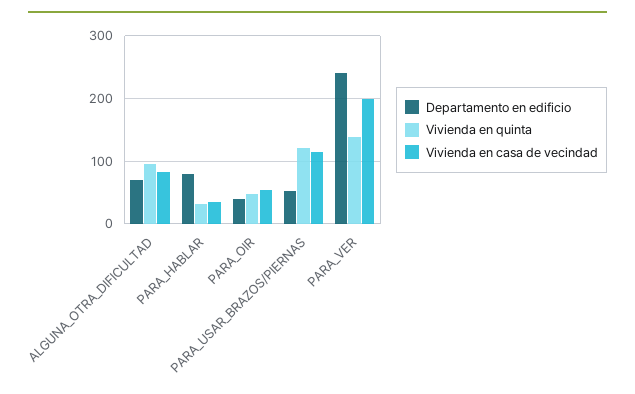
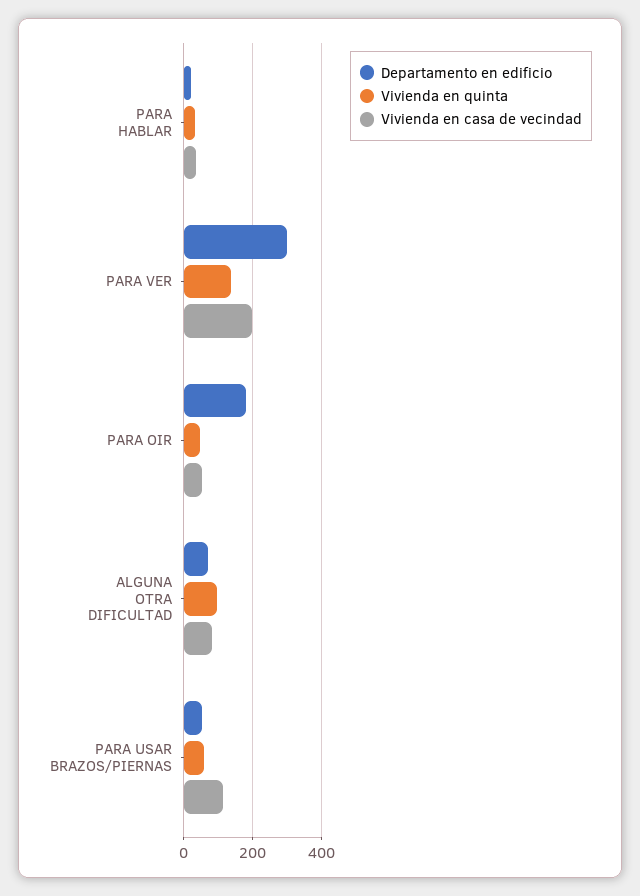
Departamento en edificio, PARA_HABLAR: 80 -> 20
Departamento en edificio, PARA_OIR: 40 -> 180
Vivienda en quinta, PARA_USAR_BRAZOS/PIERNAS: 120 -> 60
Departamento en edificio, PARA_VER: 240 -> 300

